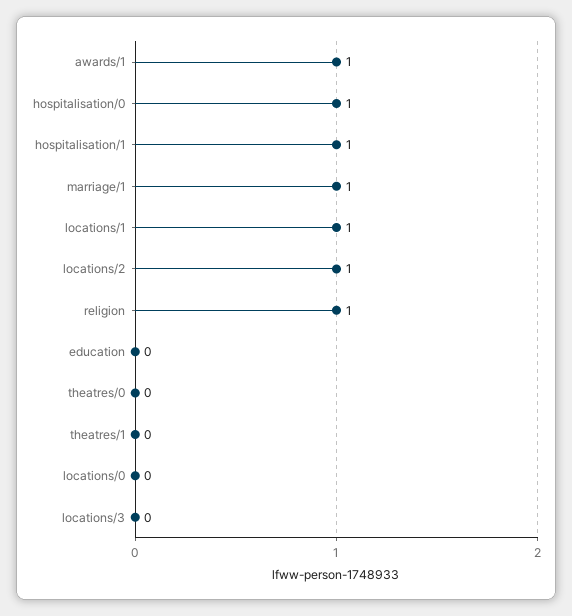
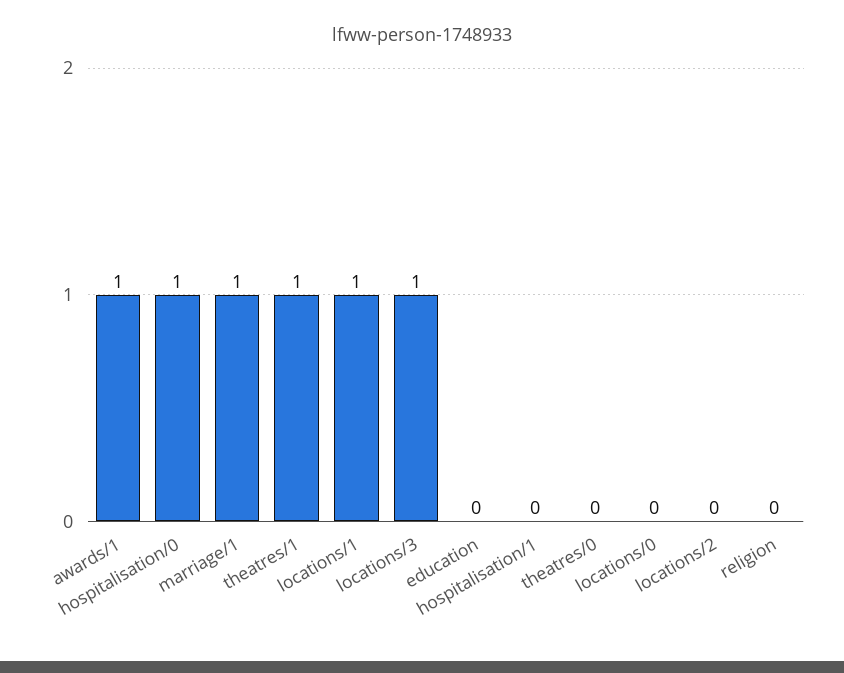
hospitalisation/1: 1 -> 0
locations/2: 1 -> 0
religion: 1 -> 0
theatres/1: 0 -> 1
locations/3: 0 -> 1

